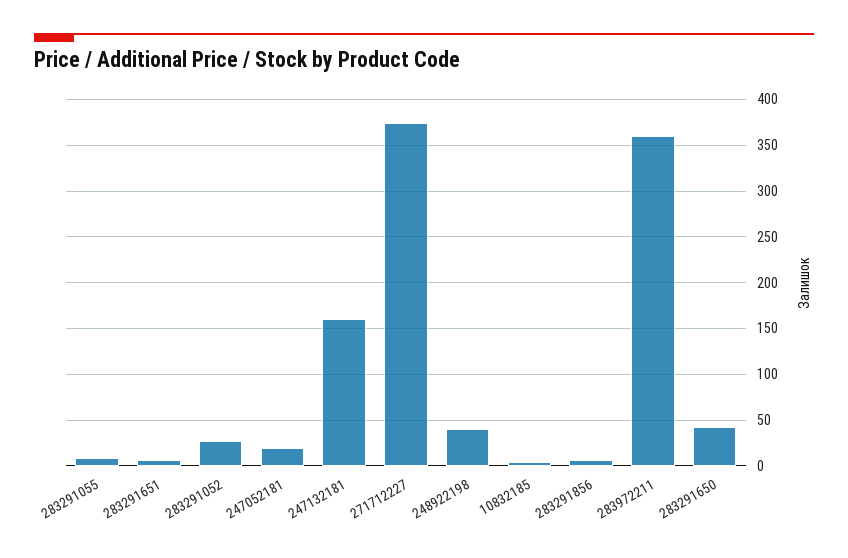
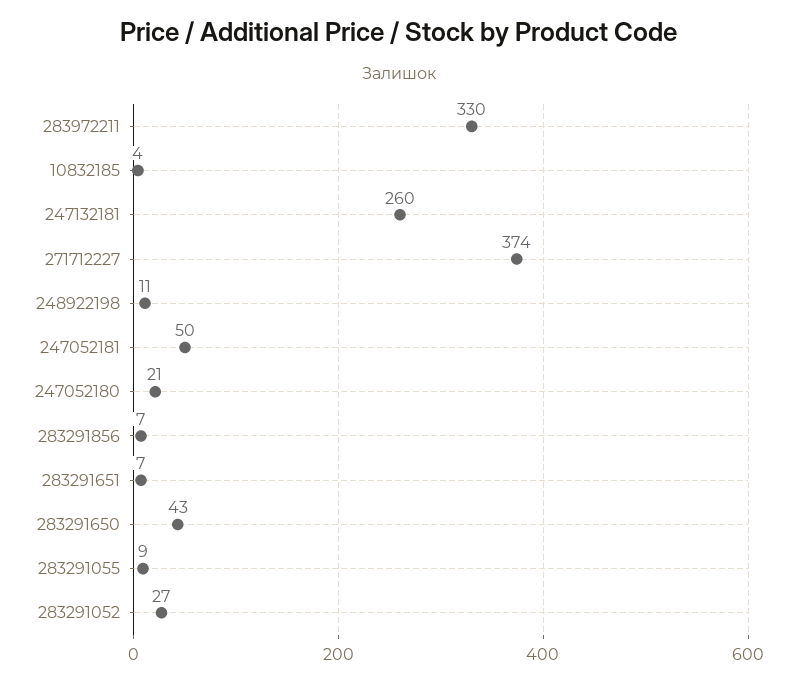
247052181: 20 -> 50
247132181: 160 -> 260
248922198: 40 -> 11
283972211: 360 -> 330
247052180: none -> 21

